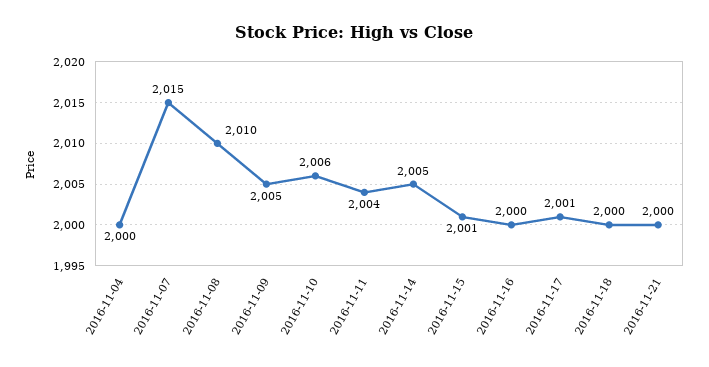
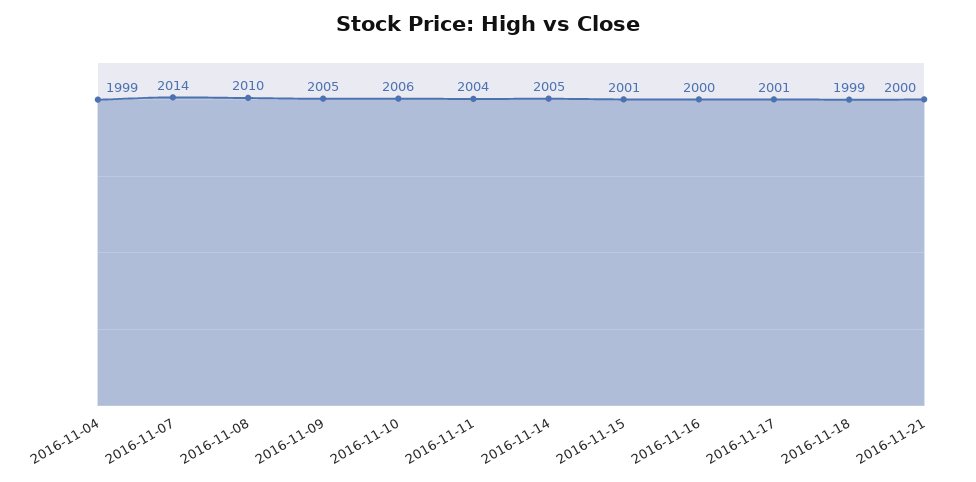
2016-11-04: 2000 -> 1999
2016-11-07: 2015 -> 2014
2016-11-18: 2000 -> 1999

